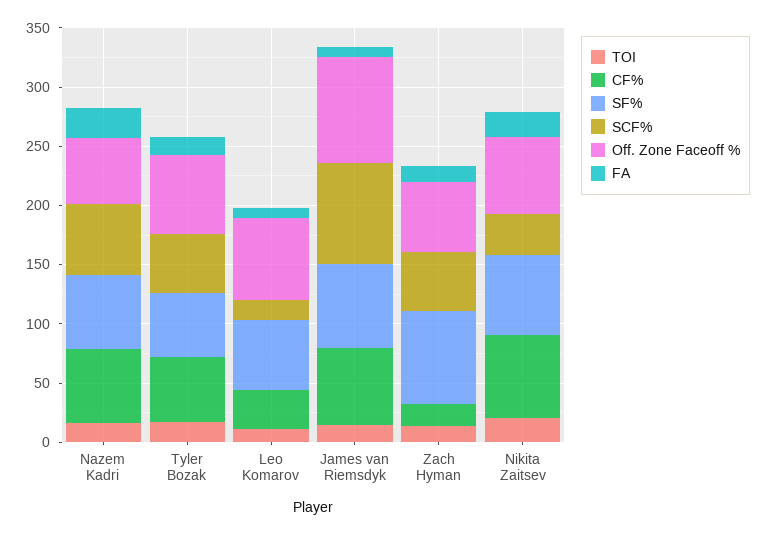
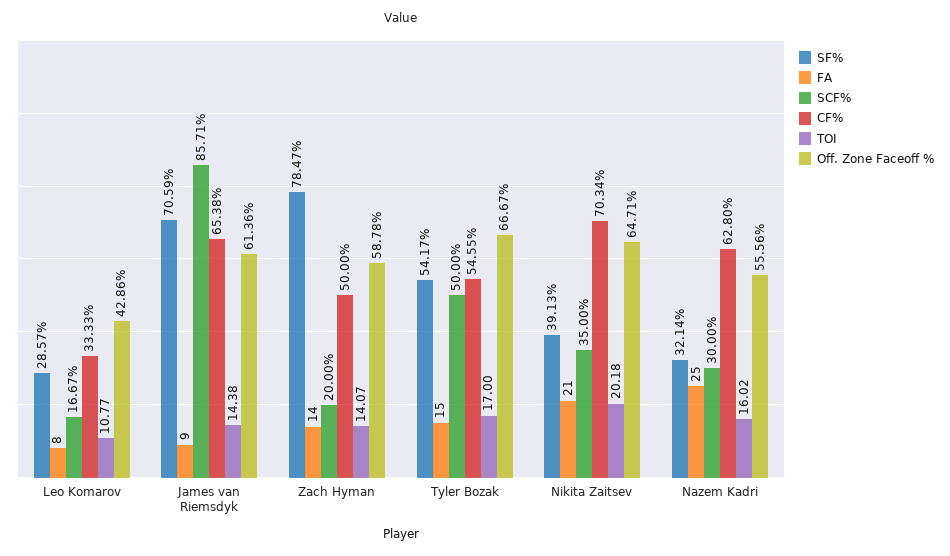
SF%, Nazem Kadri: 60 -> 32.14
SCF%, Nazem Kadri: 60 -> 30
SF%, Leo Komarov: 60 -> 28.57
Off. Zone Faceoff %, Leo Komarov: 70 -> 42.86
Off. Zone Faceoff %, James van Riemsdyk: 90 -> 61.36
CF%, Zach Hyman: 20 -> 50
SCF%, Zach Hyman: 50 -> 20
SF%, Nikita Zaitsev: 70 -> 39.13

